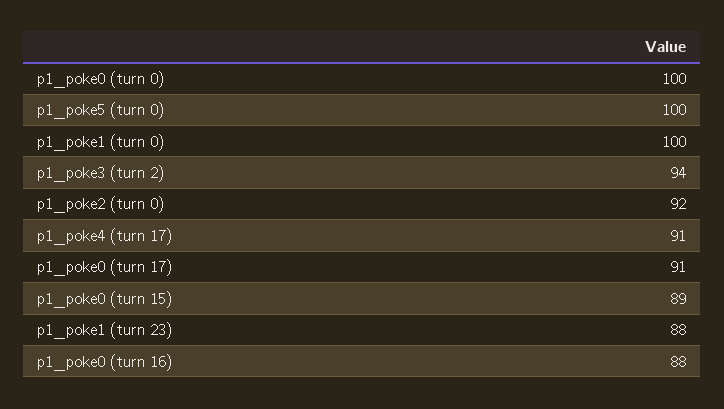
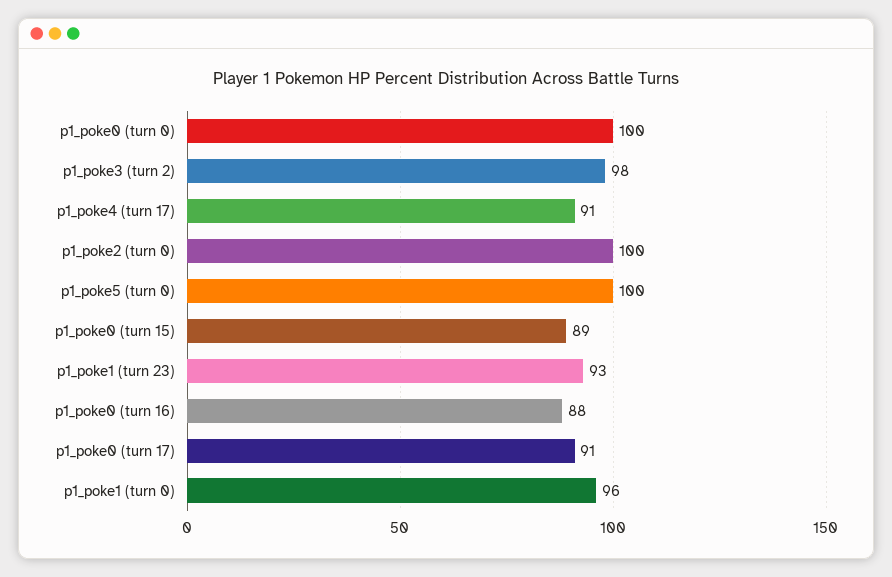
p1_poke1 (turn 0): 100 -> 96
p1_poke3 (turn 2): 94 -> 98
p1_poke2 (turn 0): 92 -> 100
p1_poke1 (turn 23): 88 -> 93

